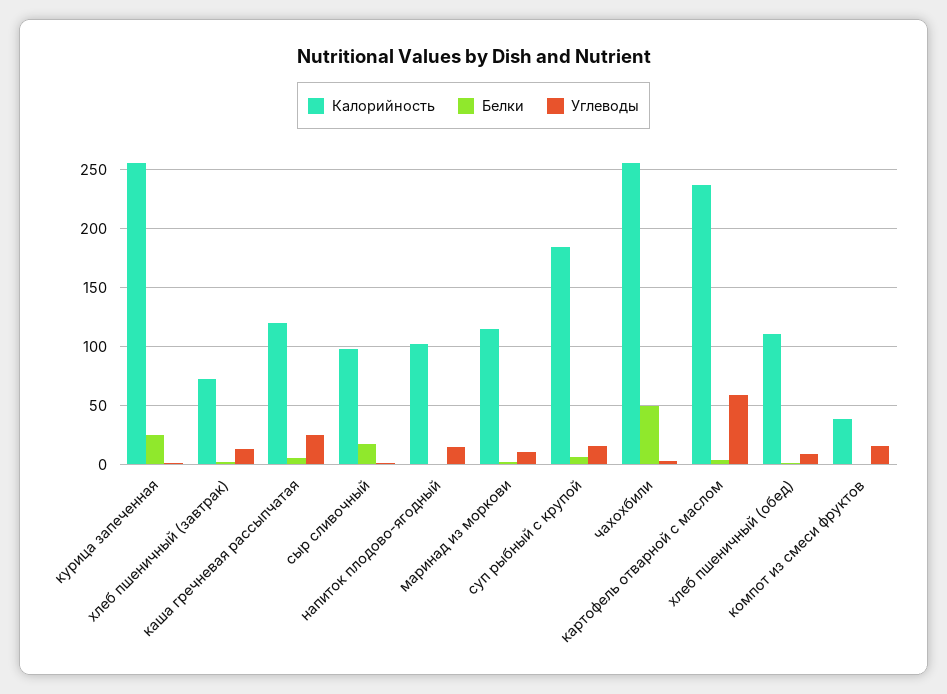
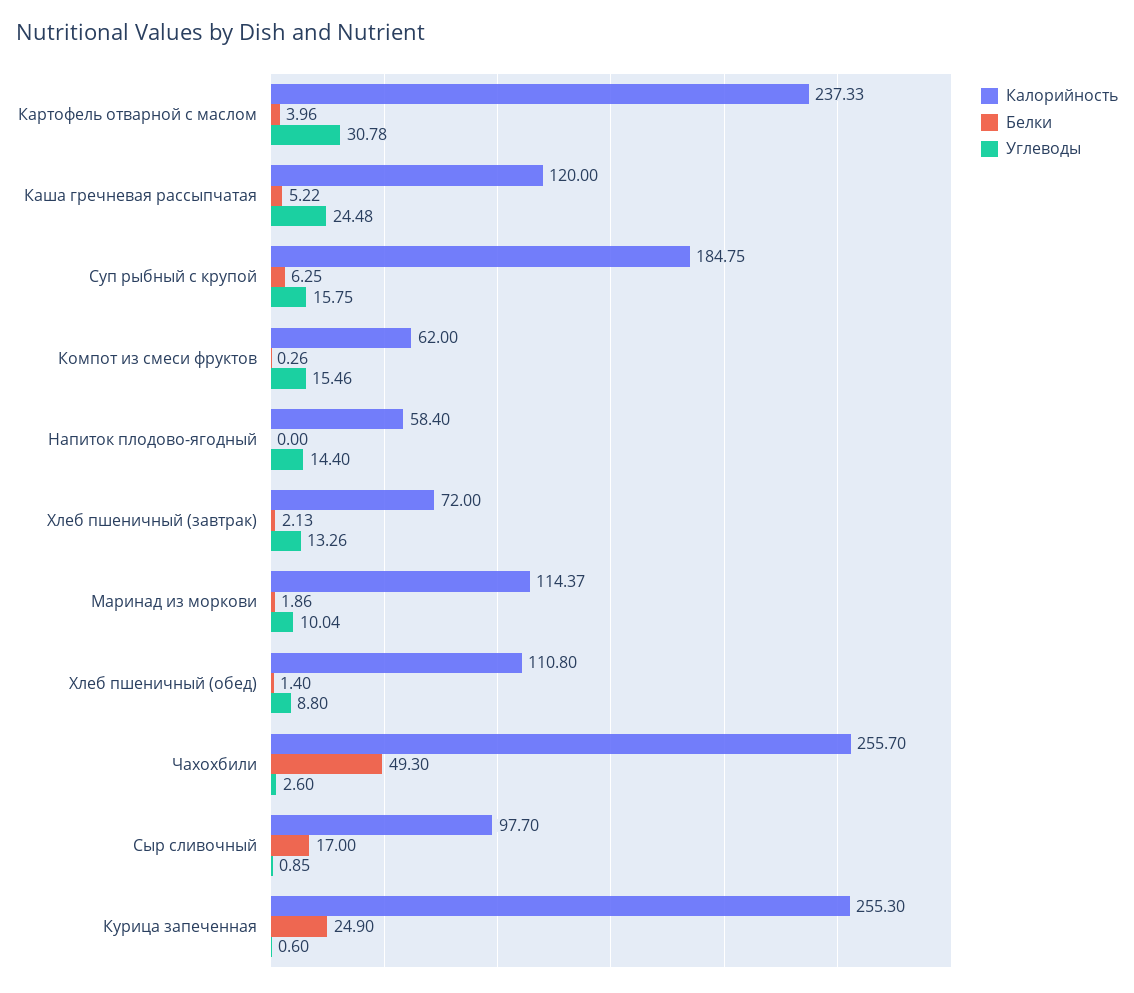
Калорийность, напиток плодово-ягодный: 100 -> 58.4
Углеводы, картофель отварной с маслом: 60 -> 30.78
Калорийность, компот из смеси фруктов: 40 -> 62

